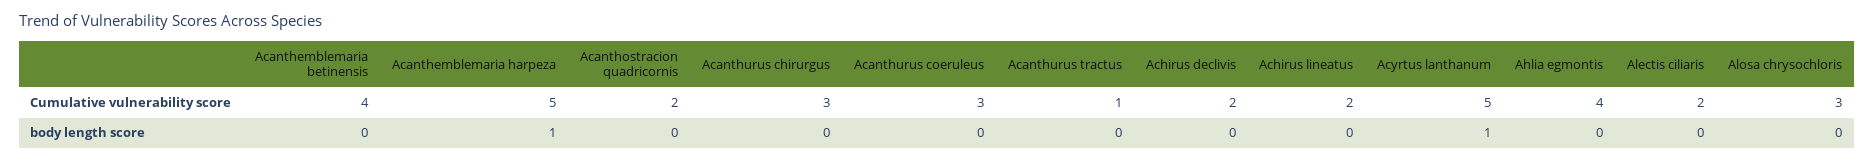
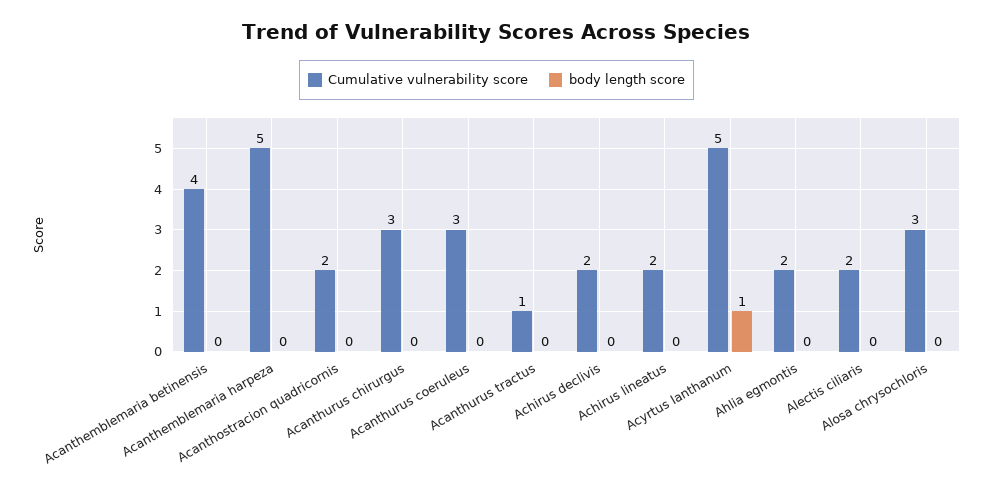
Cumulative vulnerability score, Ahlia egmontis: 4 -> 2
body length score, Acanthemblemaria harpeza: 1 -> 0

